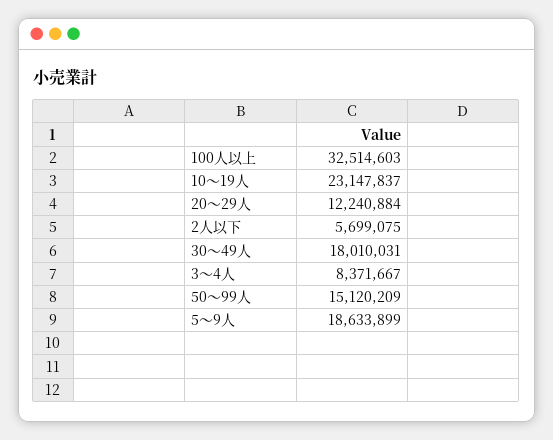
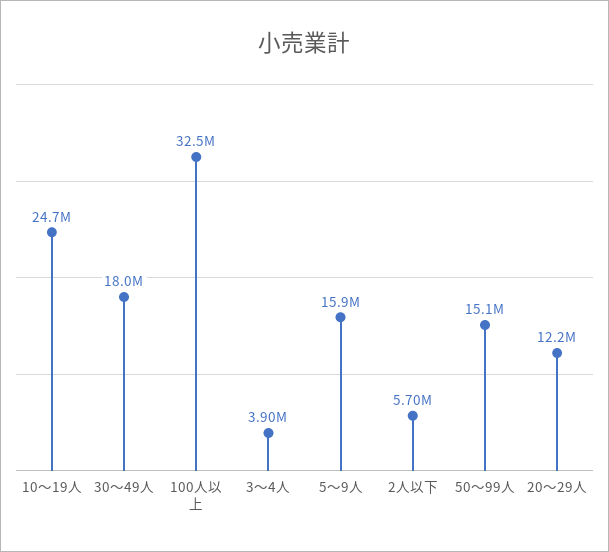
10〜19人: 23147837 -> 24700000
3〜4人: 8371667 -> 3900000
5〜9人: 18633899 -> 15900000

